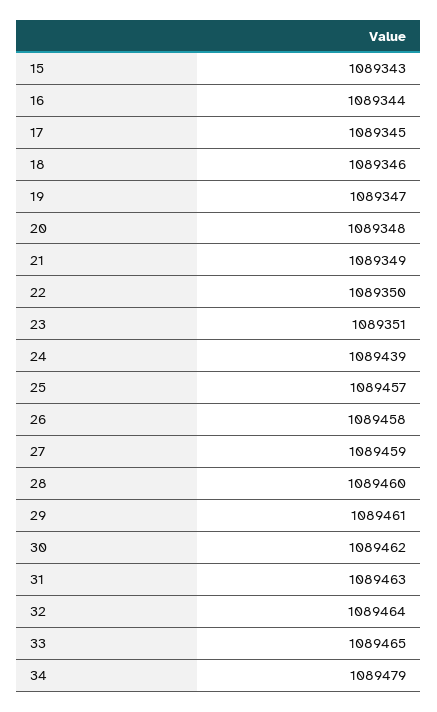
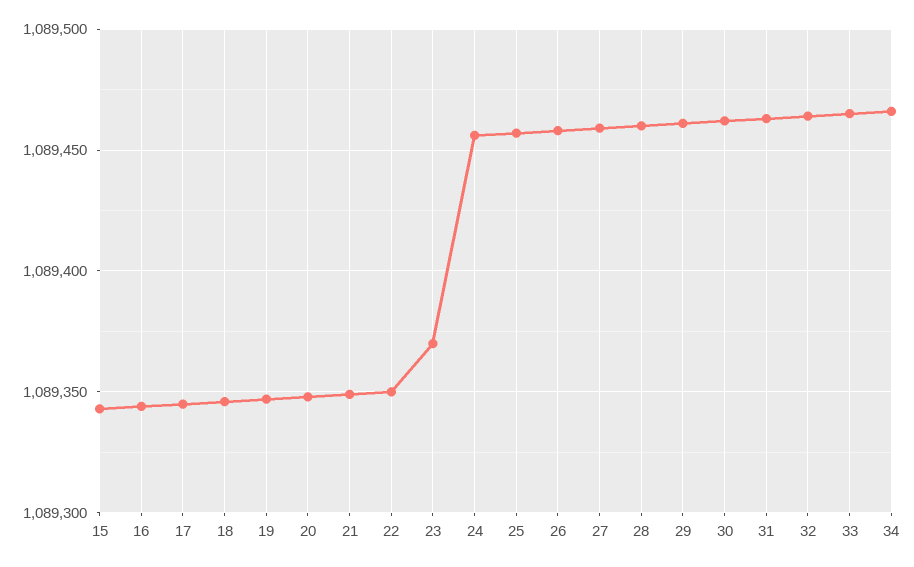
23: 1089351 -> 1089370
24: 1089439 -> 1089455
34: 1089479 -> 1089465

